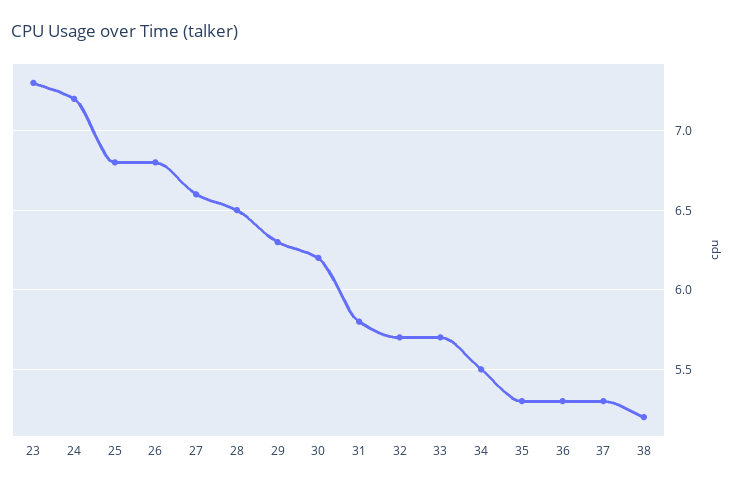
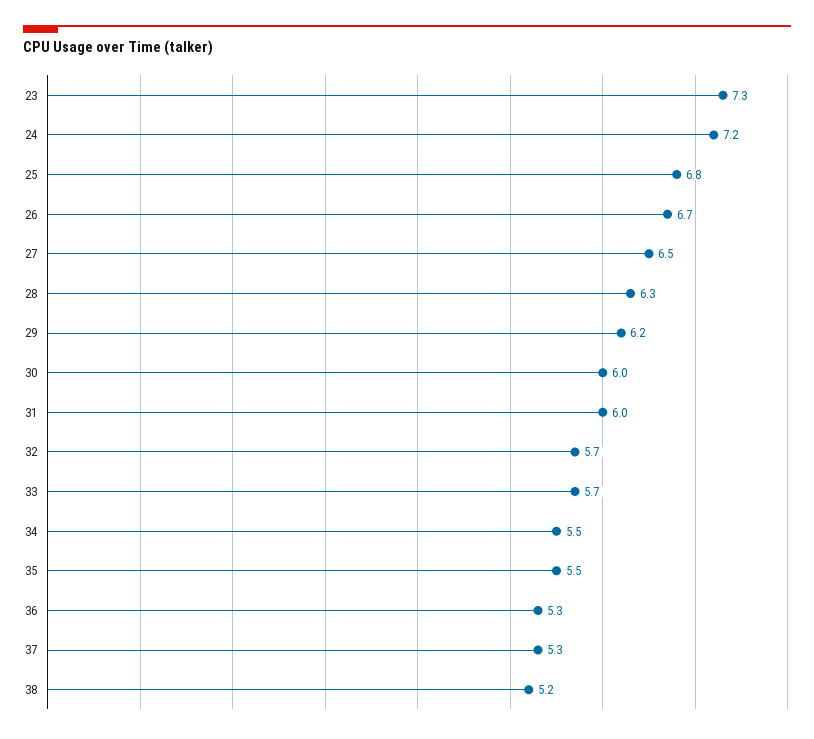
26: 6.8 -> 6.7
27: 6.6 -> 6.5
28: 6.5 -> 6.3
29: 6.3 -> 6.2
30: 6.2 -> 6
31: 5.8 -> 6
35: 5.3 -> 5.5

